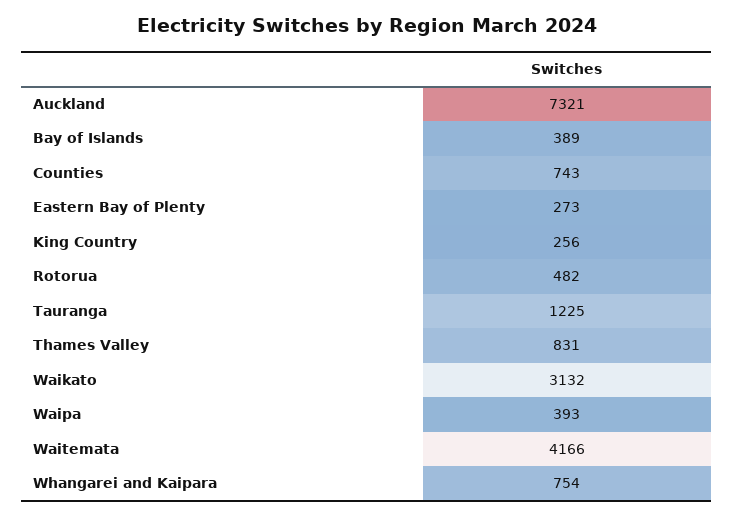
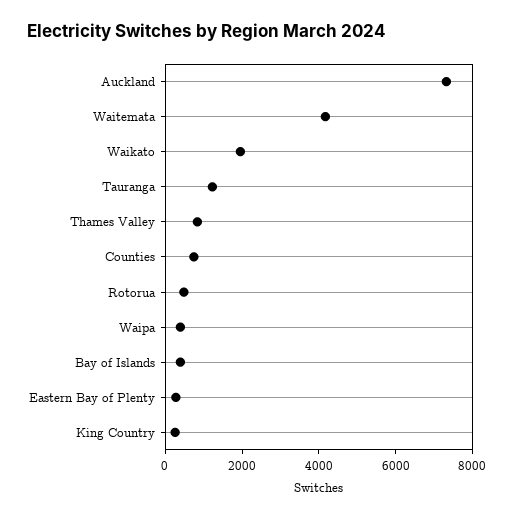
Waikato: 3132 -> 2000
Whangarei and Kaipara: 754 -> none

